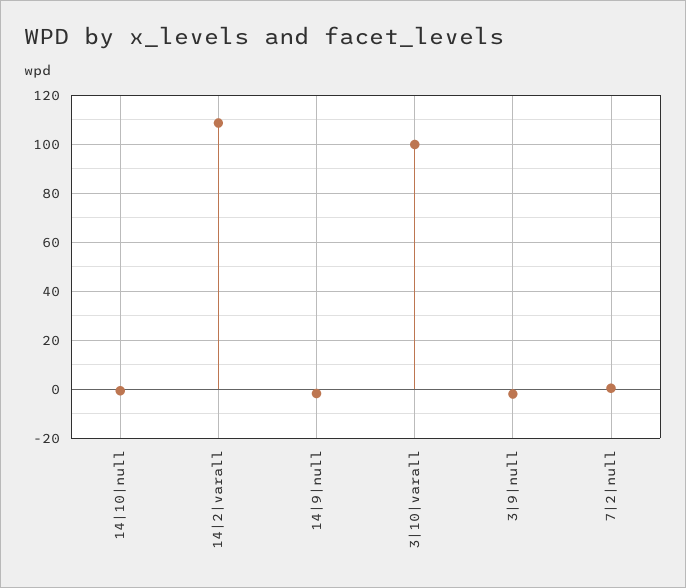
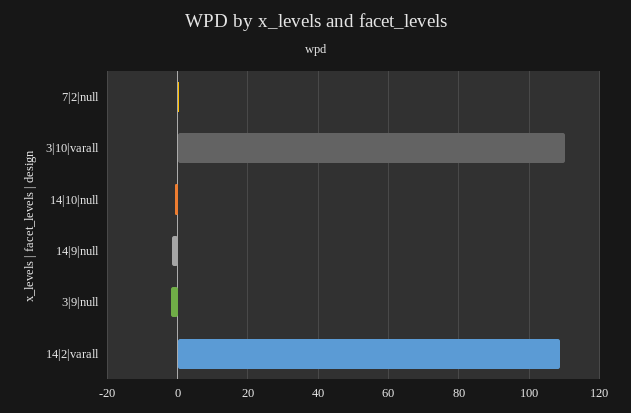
3|10|varall: 100 -> 110

